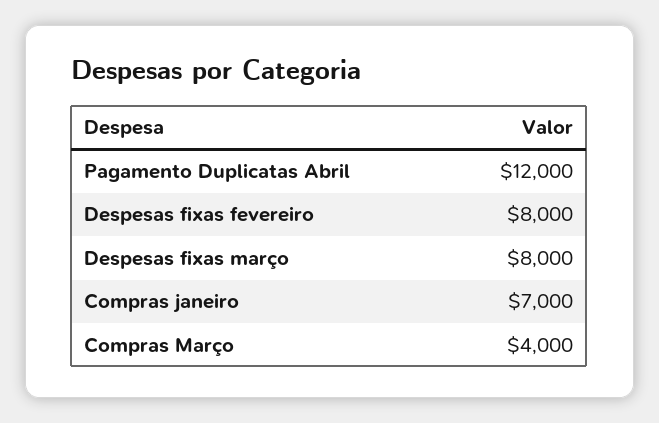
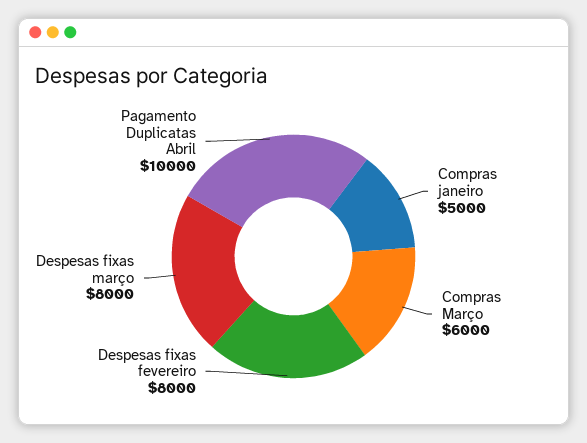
Pagamento Duplicatas Abril: 12000 -> 10000
Compras janeiro: 7000 -> 5000
Compras Março: 4000 -> 6000

